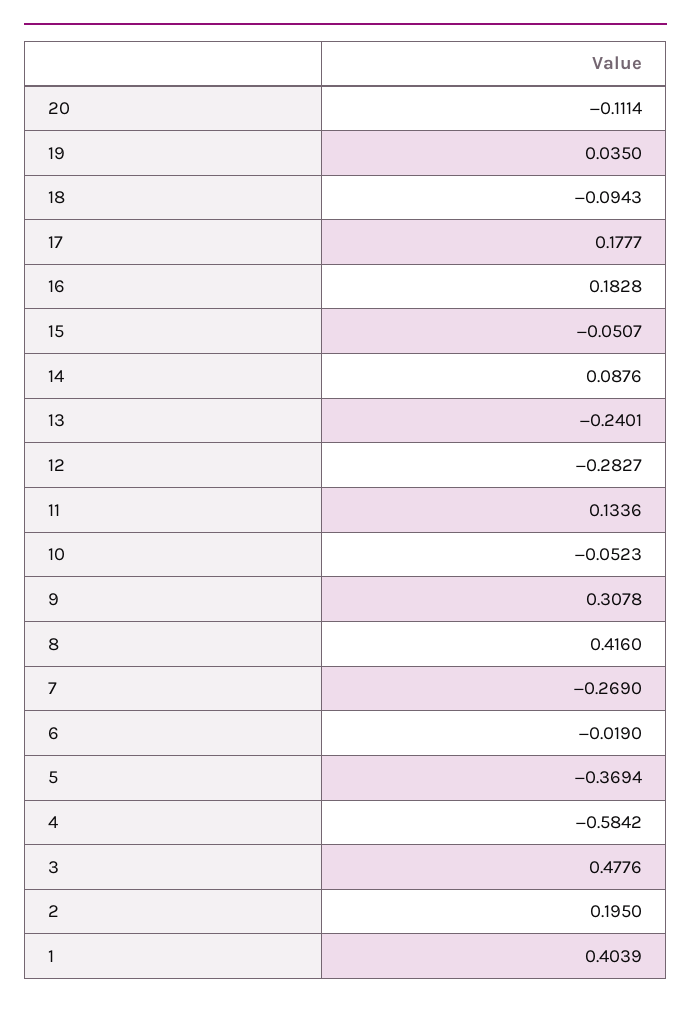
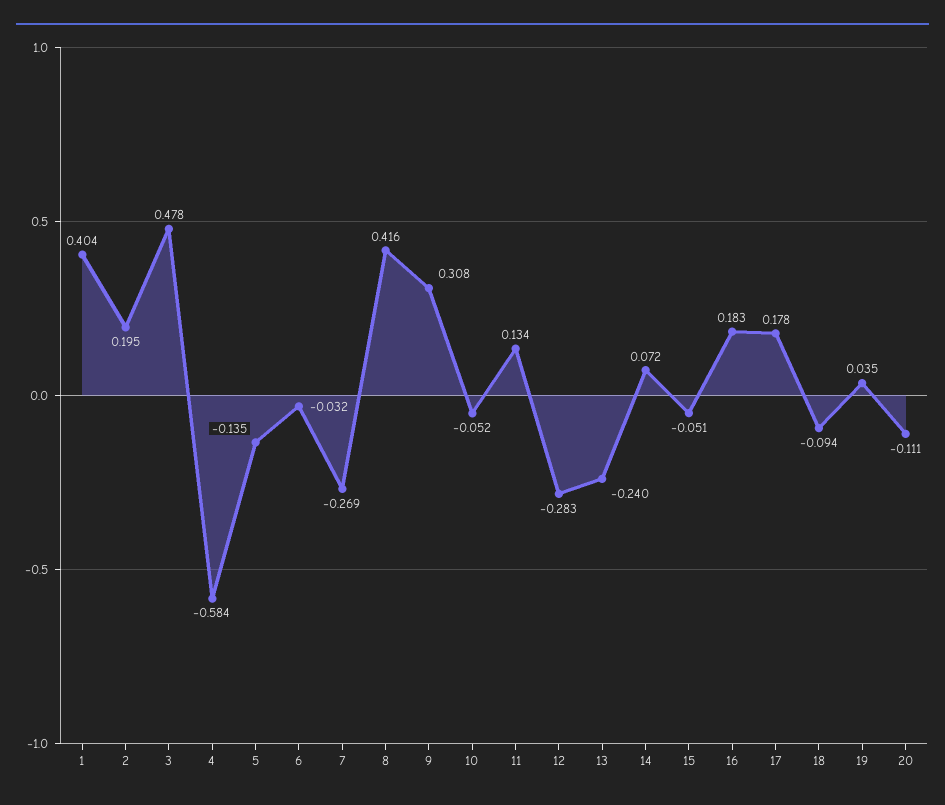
14: 0.0876 -> 0.072
6: -0.019 -> -0.032
5: -0.3694 -> -0.135

